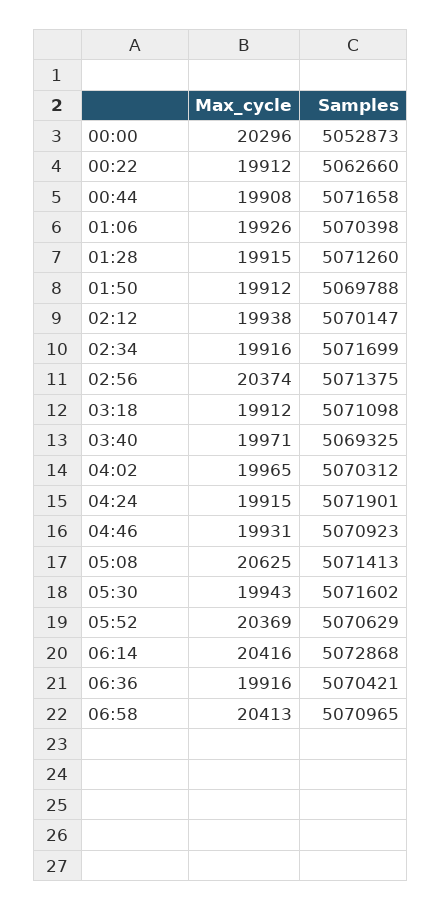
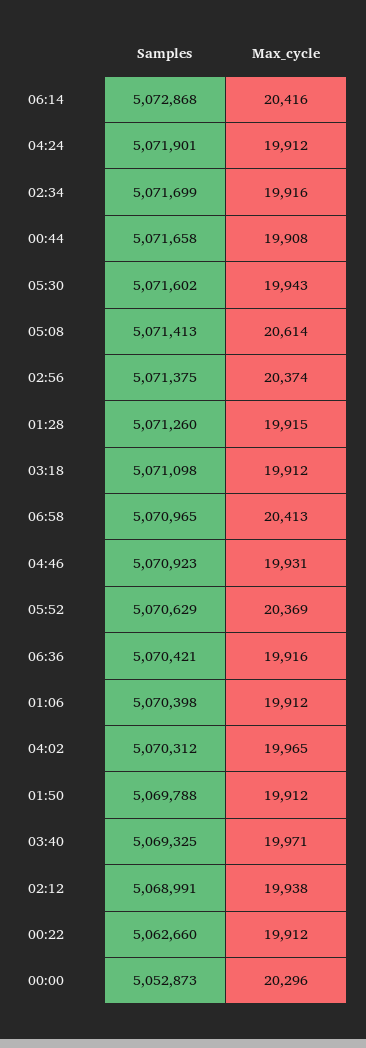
Max_cycle, 01:06: 19926 -> 19912
Samples, 02:12: 5070147 -> 5068991
Max_cycle, 04:24: 19915 -> 19912
Max_cycle, 05:08: 20625 -> 20614

